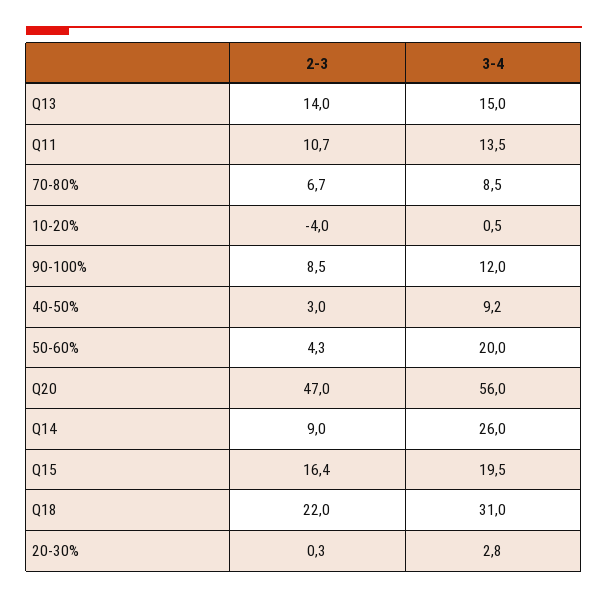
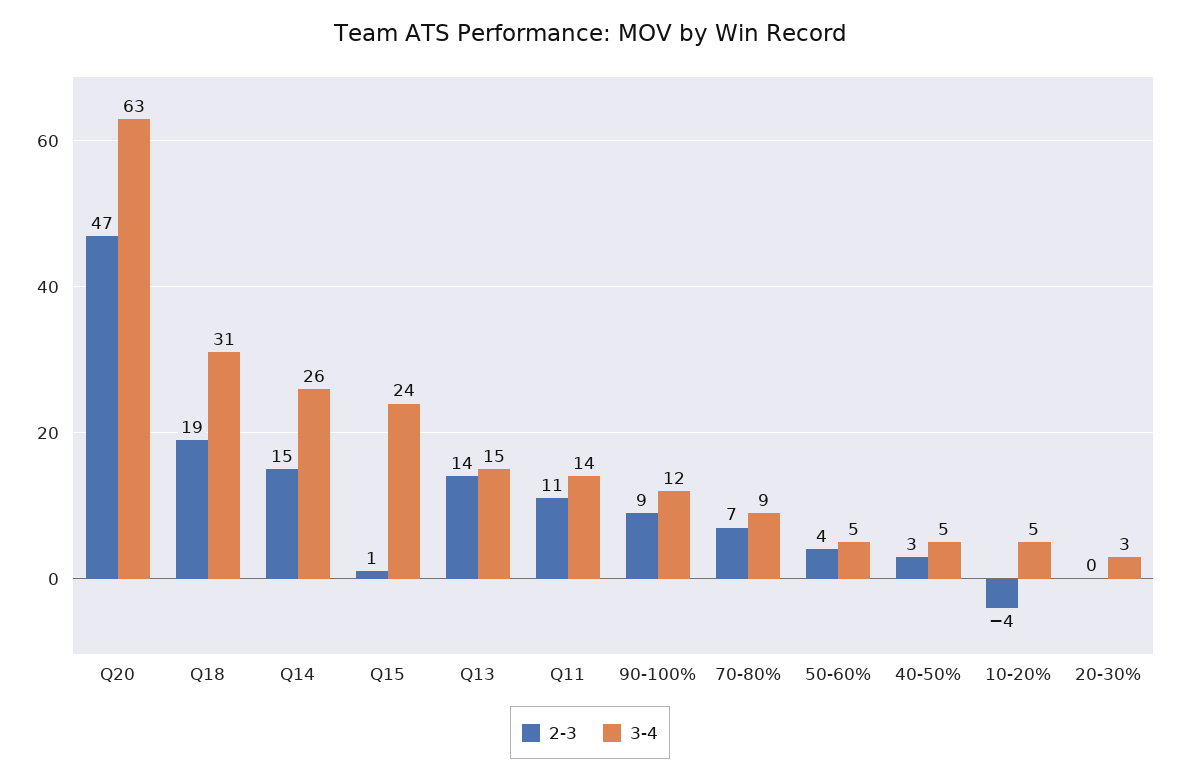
3-4, 10-20%: 0.5 -> 5
3-4, 40-50%: 9.2 -> 5
3-4, 50-60%: 20 -> 5
3-4, Q20: 56 -> 63
2-3, Q14: 9 -> 15
2-3, Q15: 16.4 -> 1
3-4, Q15: 19.5 -> 24
2-3, Q18: 22 -> 19

